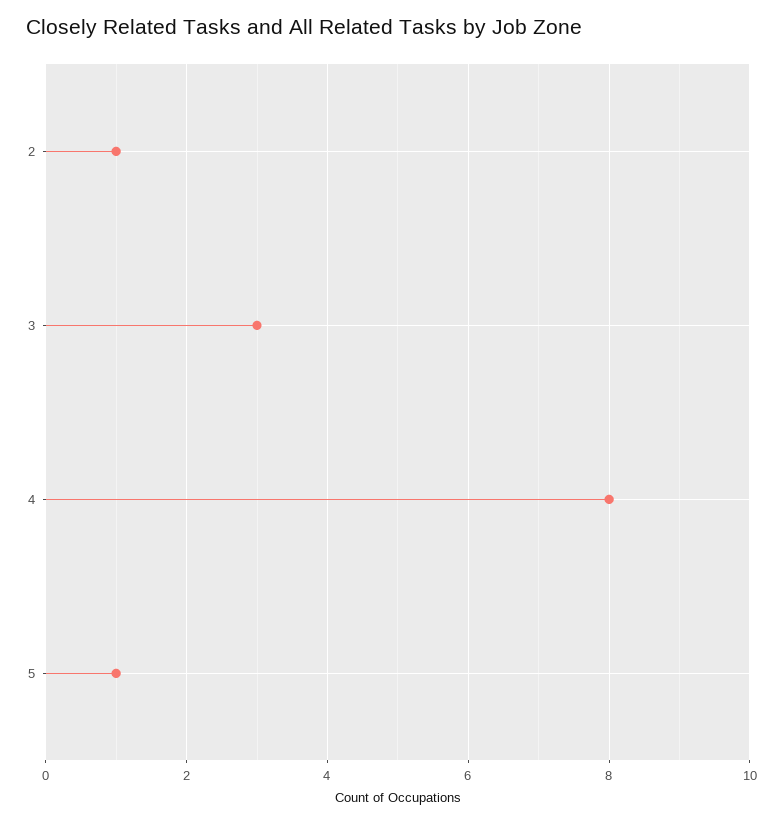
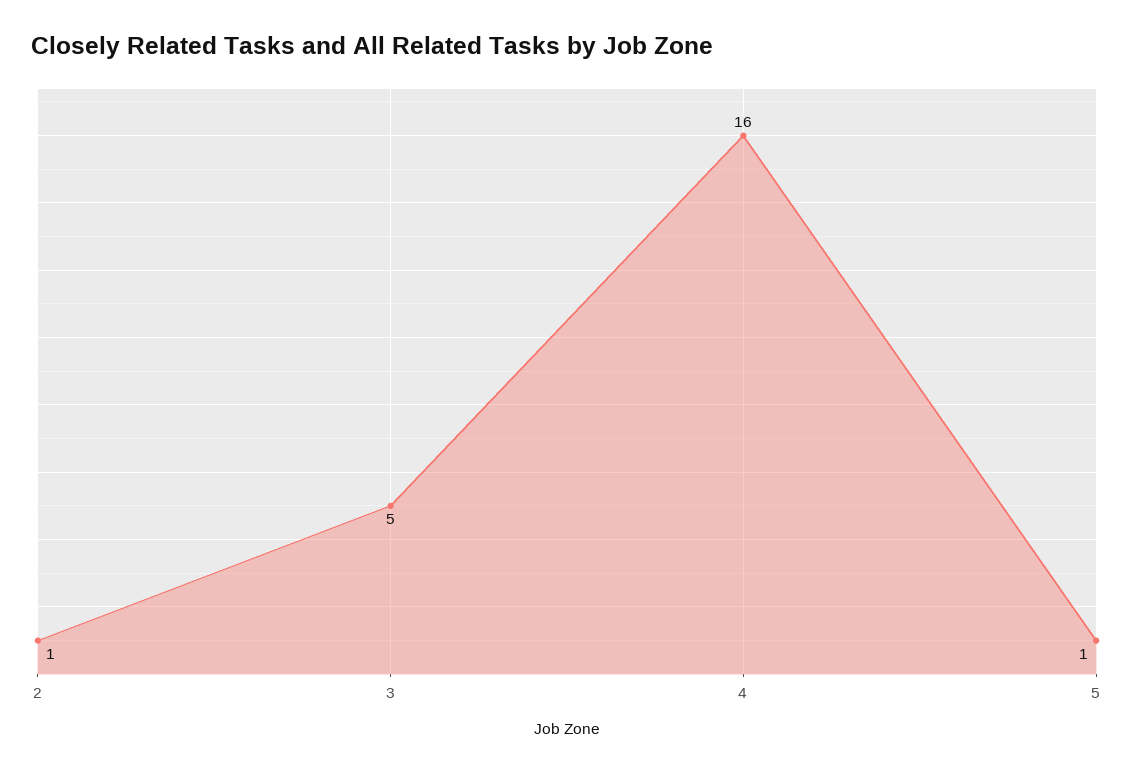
3: 3 -> 5
4: 8 -> 16

